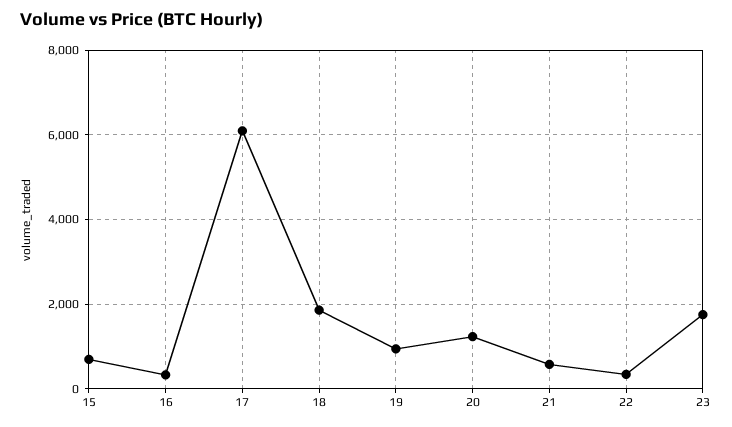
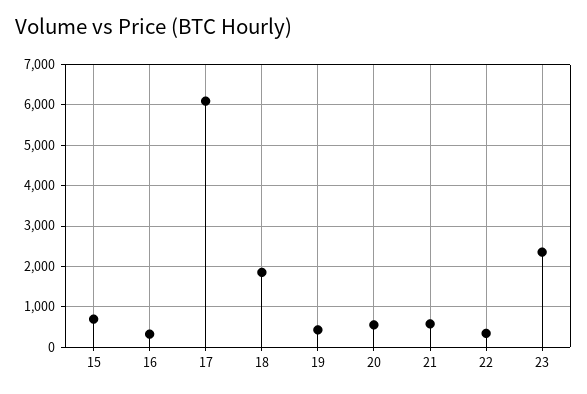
19: 1000 -> 400
20: 1200 -> 600
23: 1800 -> 2400

